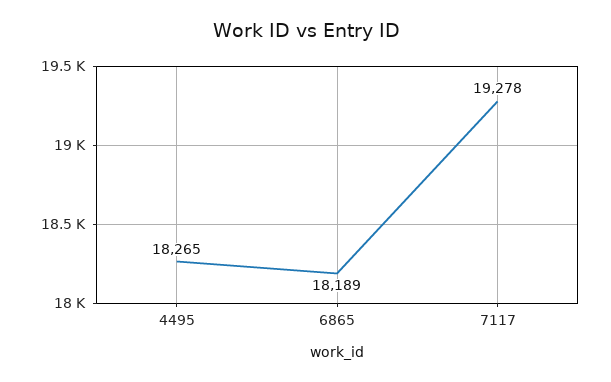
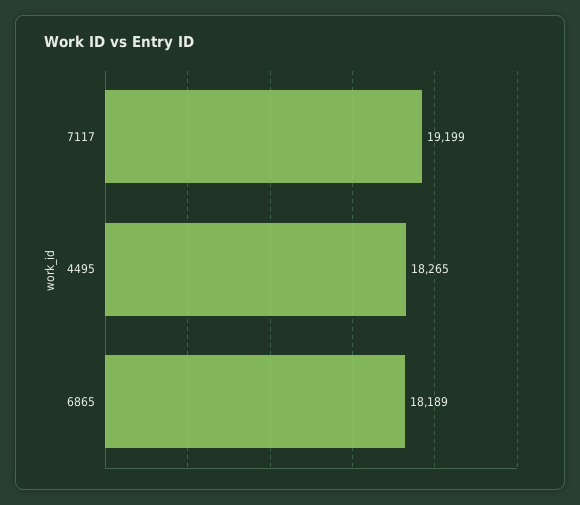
7117: 19278 -> 19199

